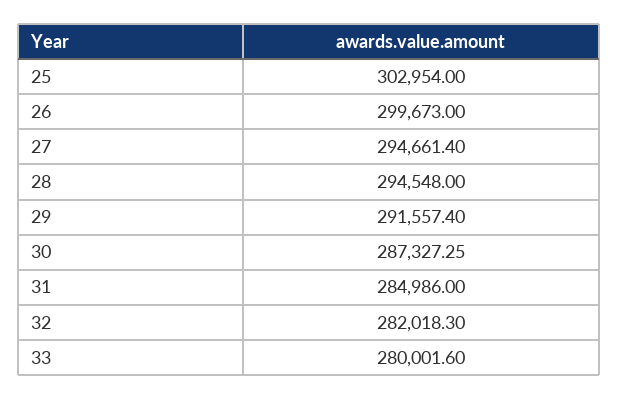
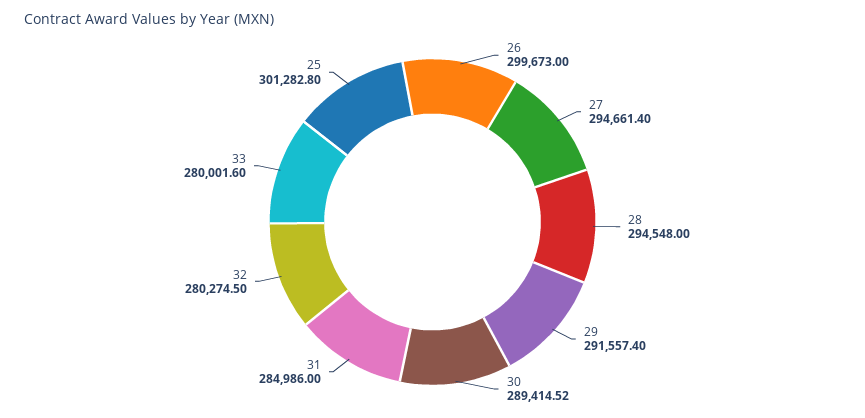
25: 302954 -> 301282.8
30: 287327.25 -> 289414.52
32: 282018.3 -> 280274.5

